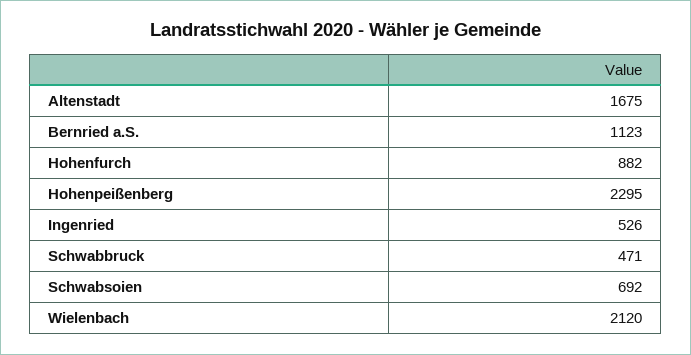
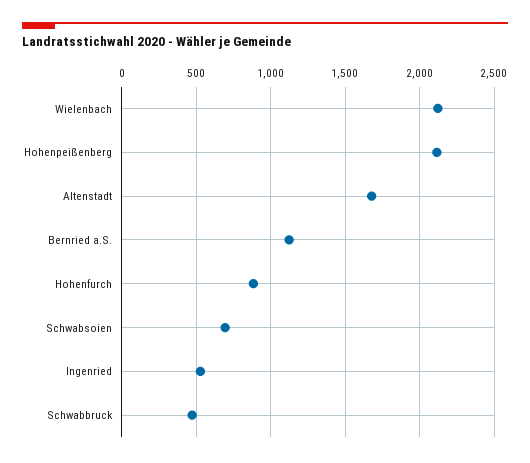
Hohenpeißenberg: 2295 -> 2100

